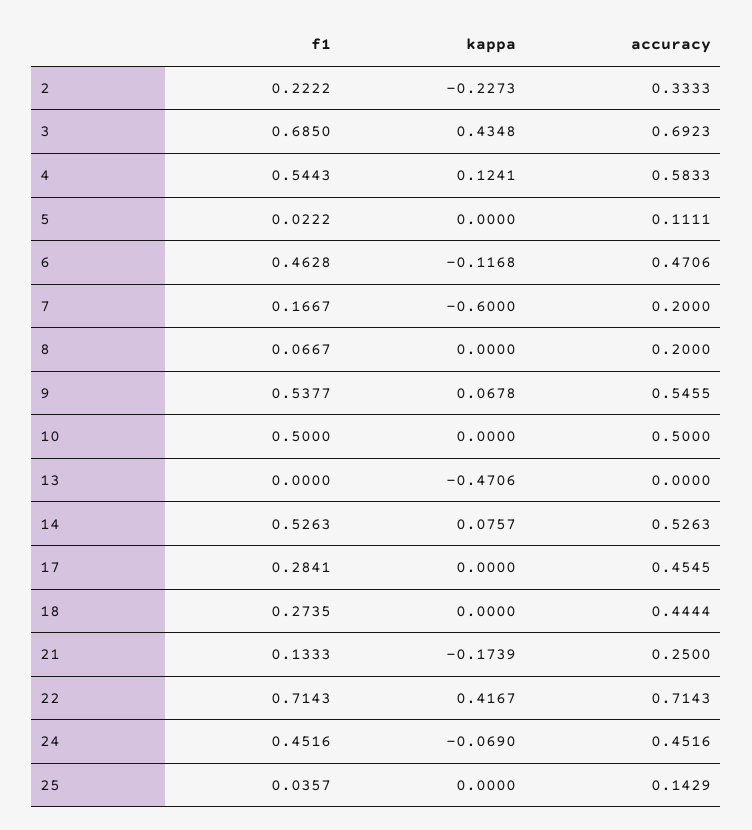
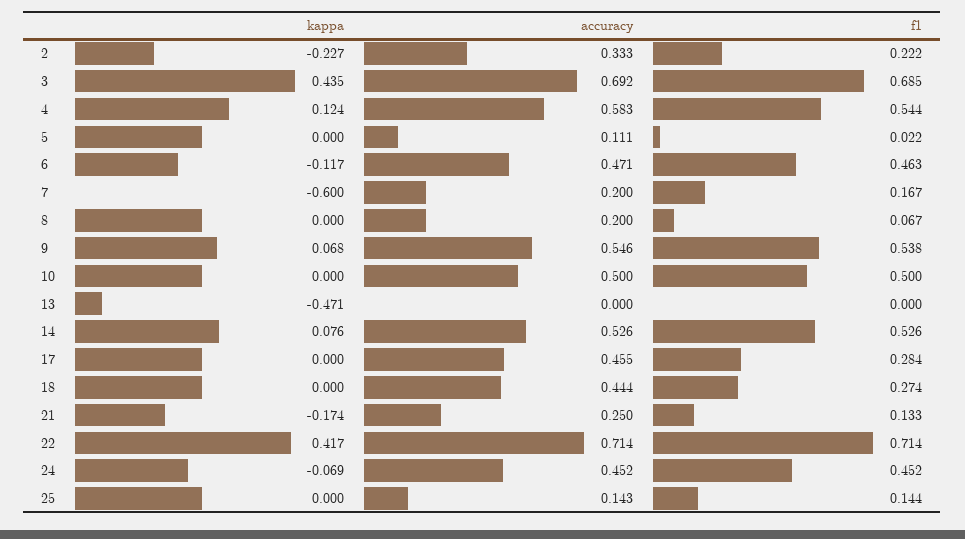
f1, 25: 0.0357 -> 0.144

